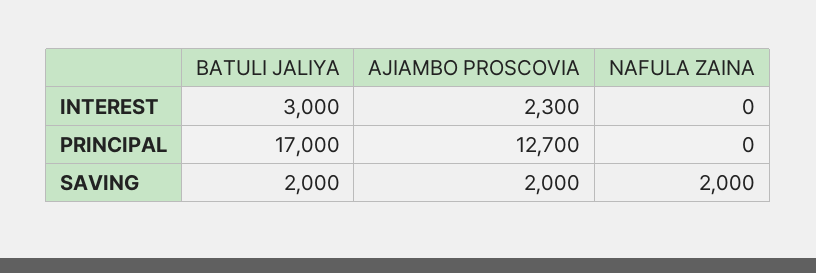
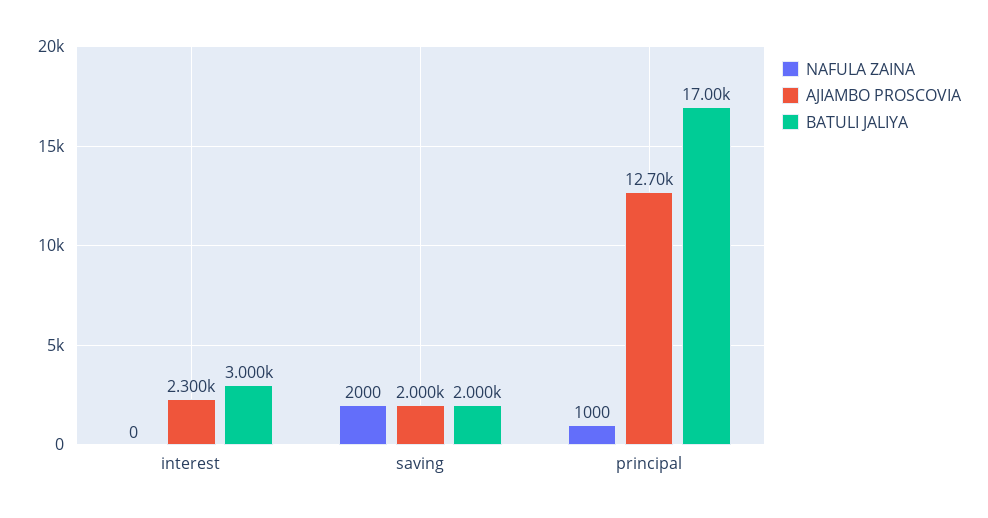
NAFULA ZAINA, PRINCIPAL: 0 -> 1000

